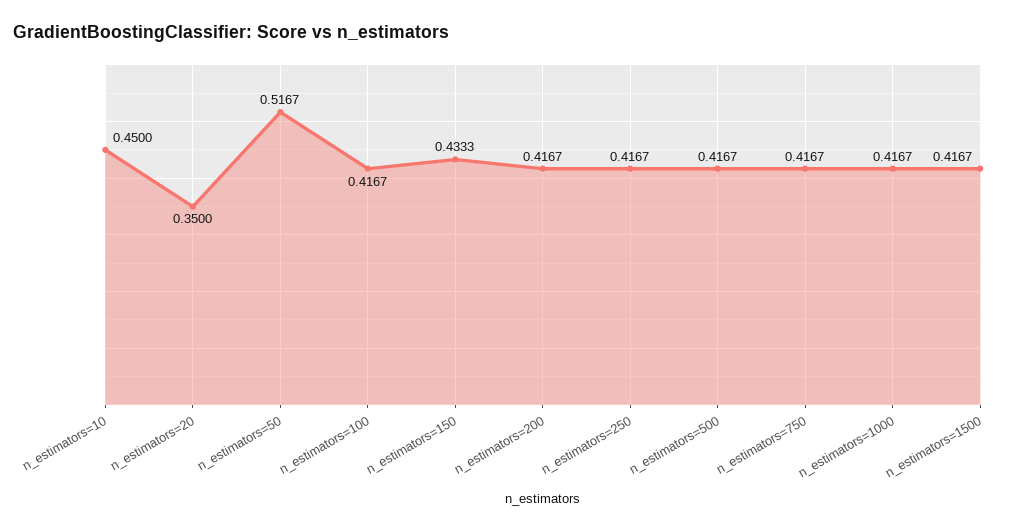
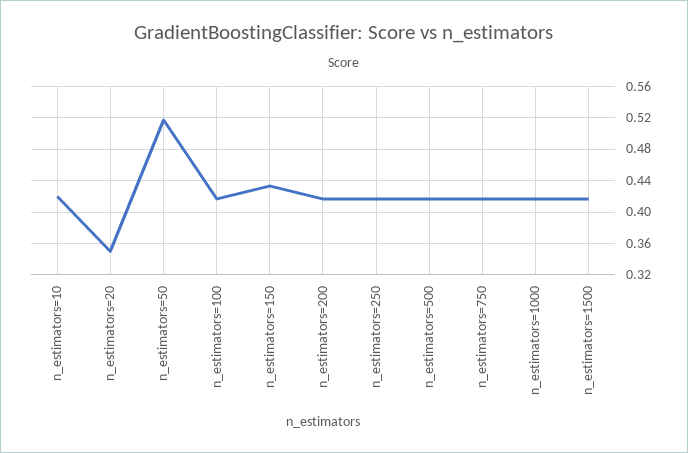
n_estimators=10: 0.45 -> 0.42

